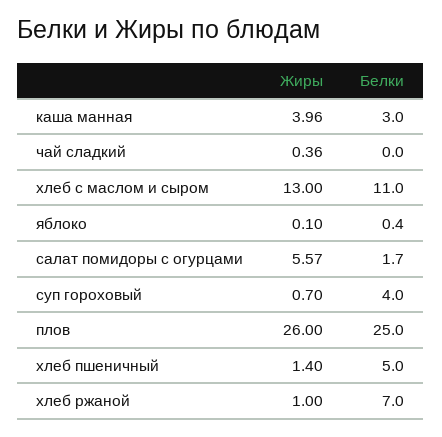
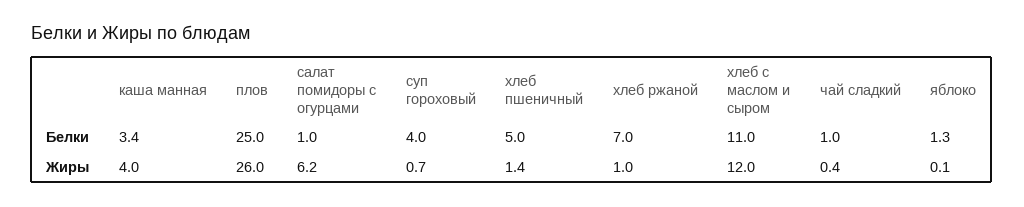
Белки, каша манная: 3 -> 3.4
Белки, чай сладкий: 0 -> 1
Жиры, хлеб с маслом и сыром: 13 -> 12
Белки, яблоко: 0.4 -> 1.3
Жиры, салат помидоры с огурцами: 5.57 -> 6.2
Белки, салат помидоры с огурцами: 1.7 -> 1

